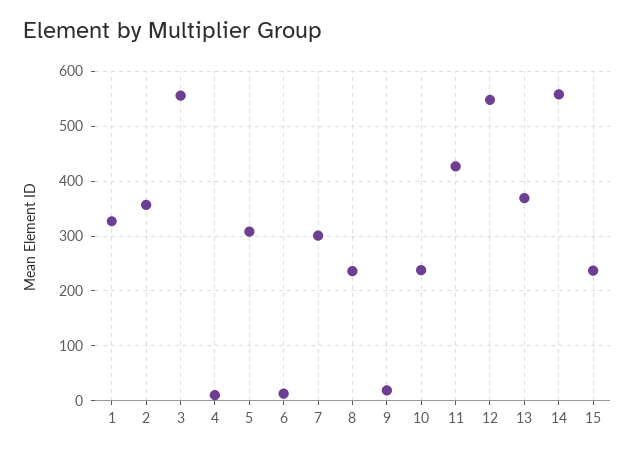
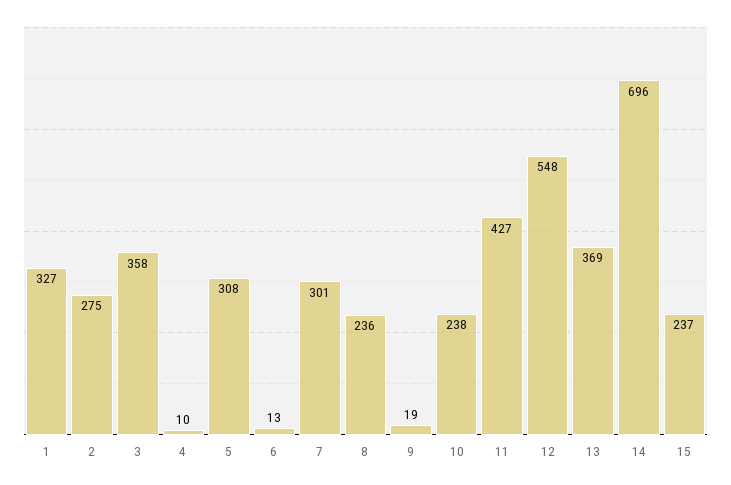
2: 360 -> 275
3: 560 -> 358
14: 560 -> 696

